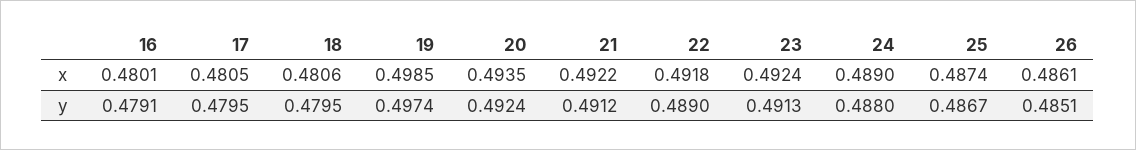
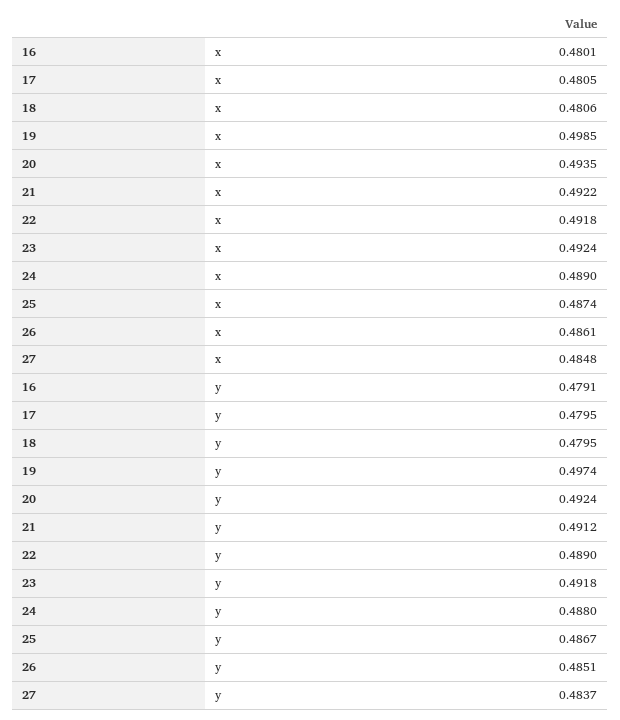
23, y: 0.4913 -> 0.4918
27, x: none -> 0.4848
27, y: none -> 0.4837

